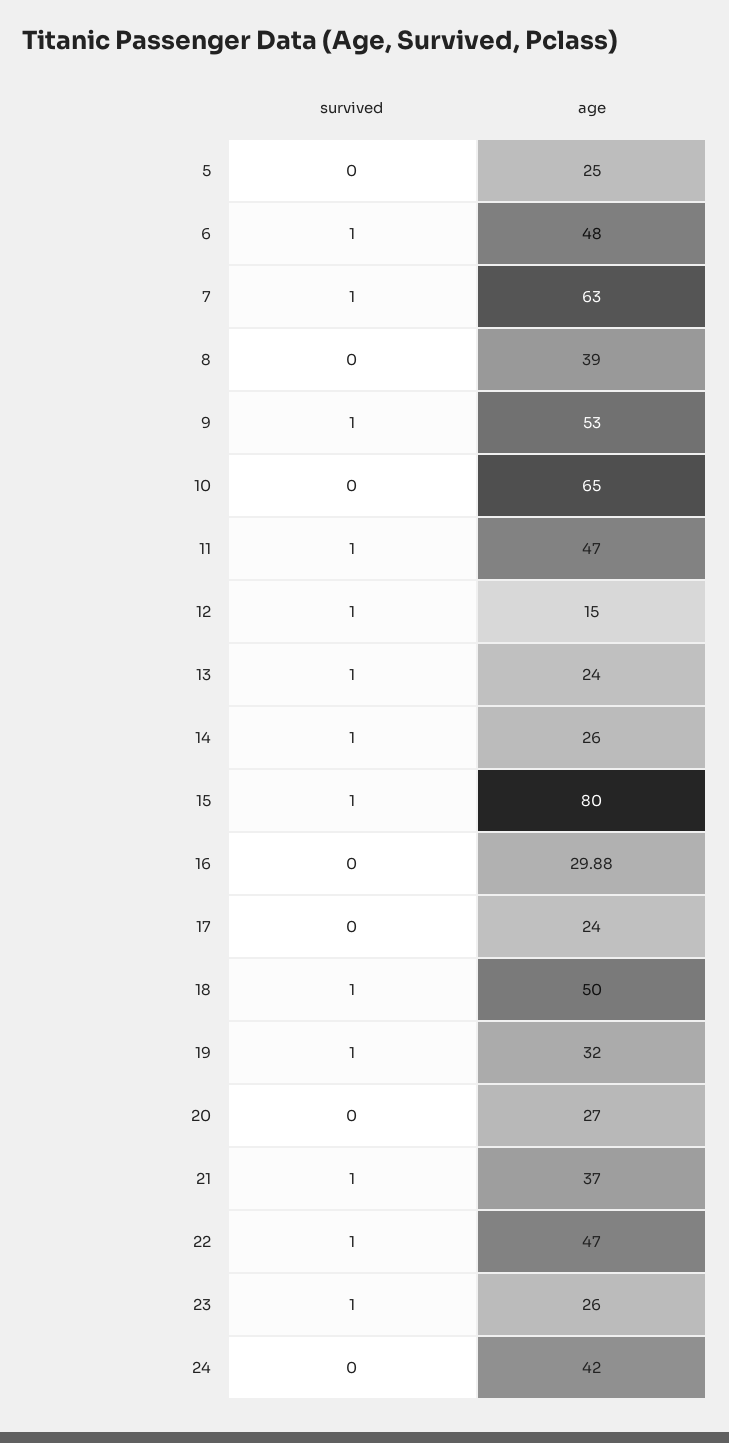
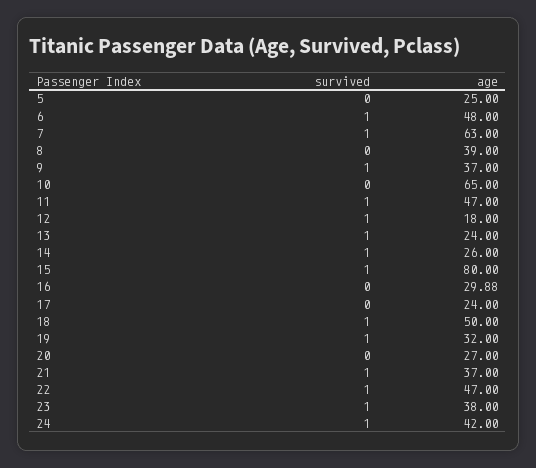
age, 9: 53 -> 37
age, 12: 15 -> 18
age, 23: 26 -> 38
survived, 24: 0 -> 1

